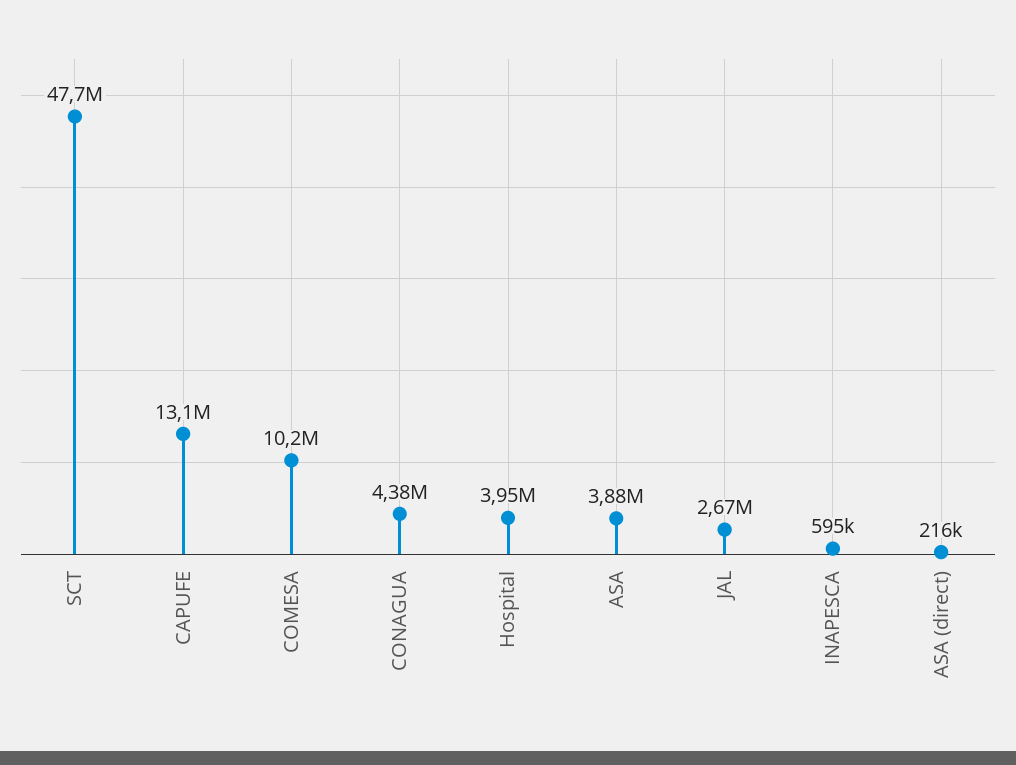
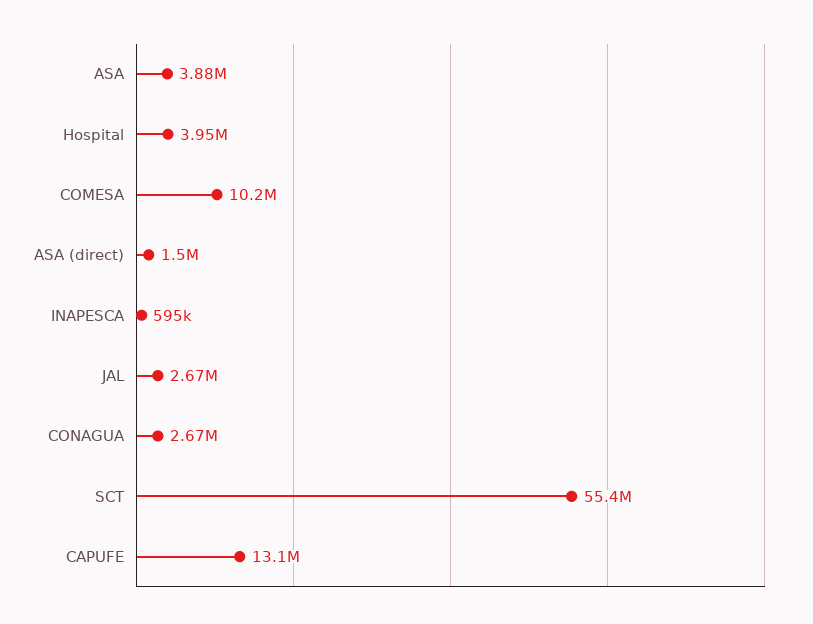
SCT: 47700000 -> 55400000
CONAGUA: 4380000 -> 2670000
ASA (direct): 216000 -> 1500000

